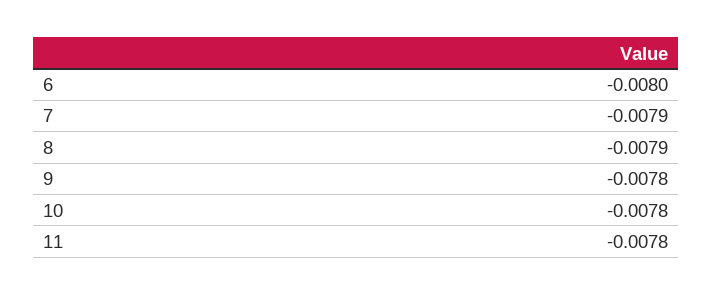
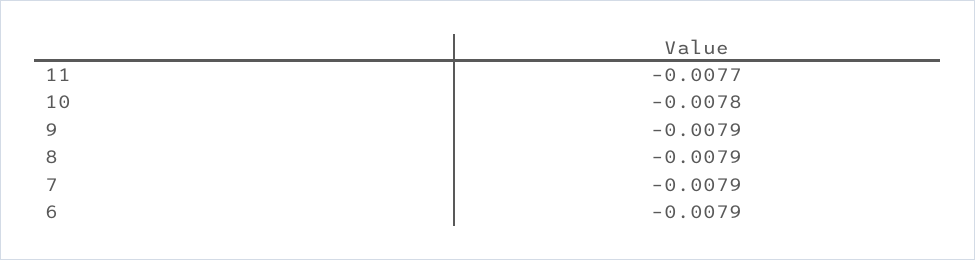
6: -0.008 -> -0.0079
9: -0.0078 -> -0.0079
11: -0.0078 -> -0.0077

